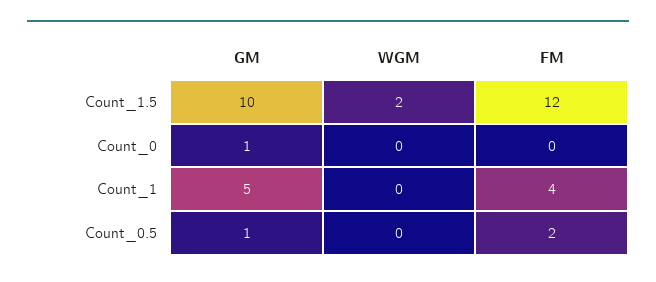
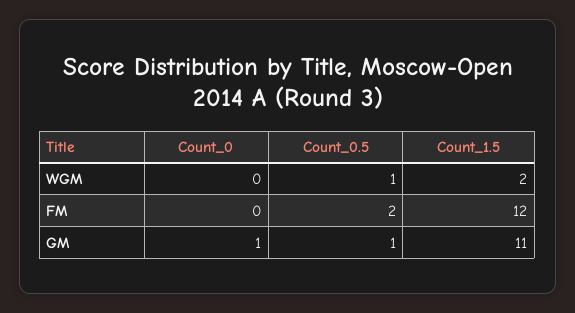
GM, Count_1.5: 10 -> 11
GM, Count_1: 5 -> none
WGM, Count_1: 0 -> none
FM, Count_1: 4 -> none
WGM, Count_0.5: 0 -> 1

